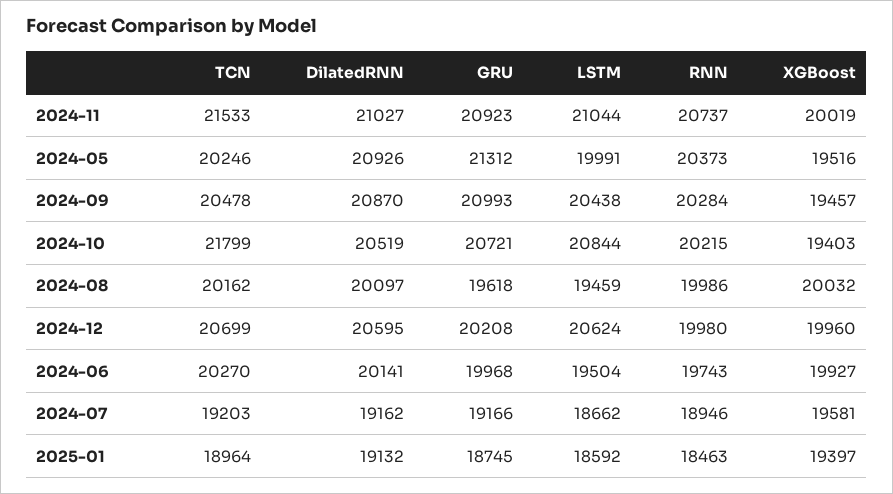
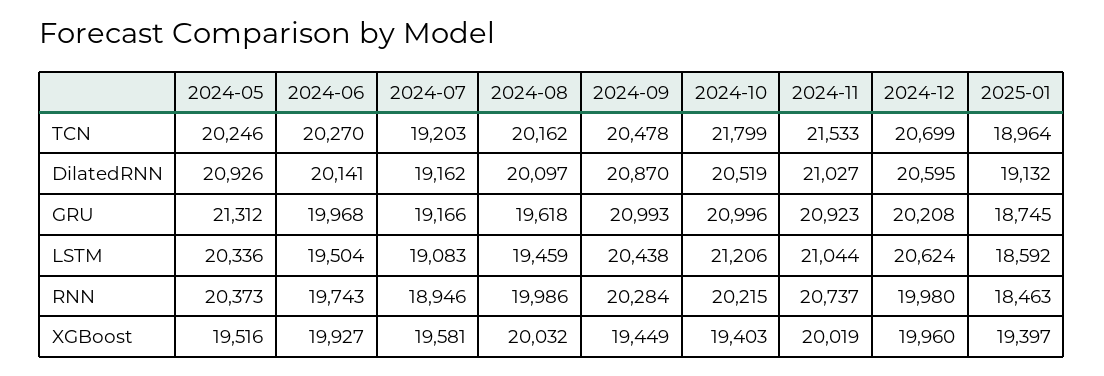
LSTM, 2024-05: 19991 -> 20336
XGBoost, 2024-09: 19457 -> 19449
GRU, 2024-10: 20721 -> 20996
LSTM, 2024-10: 20844 -> 21206
LSTM, 2024-07: 18662 -> 19083

